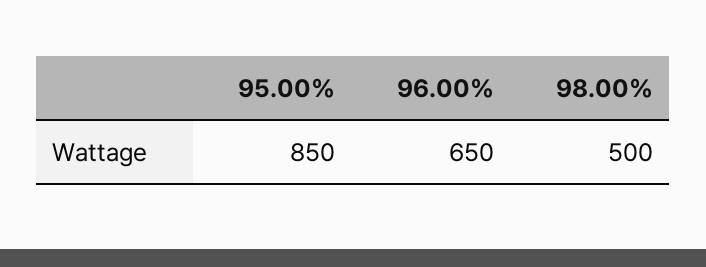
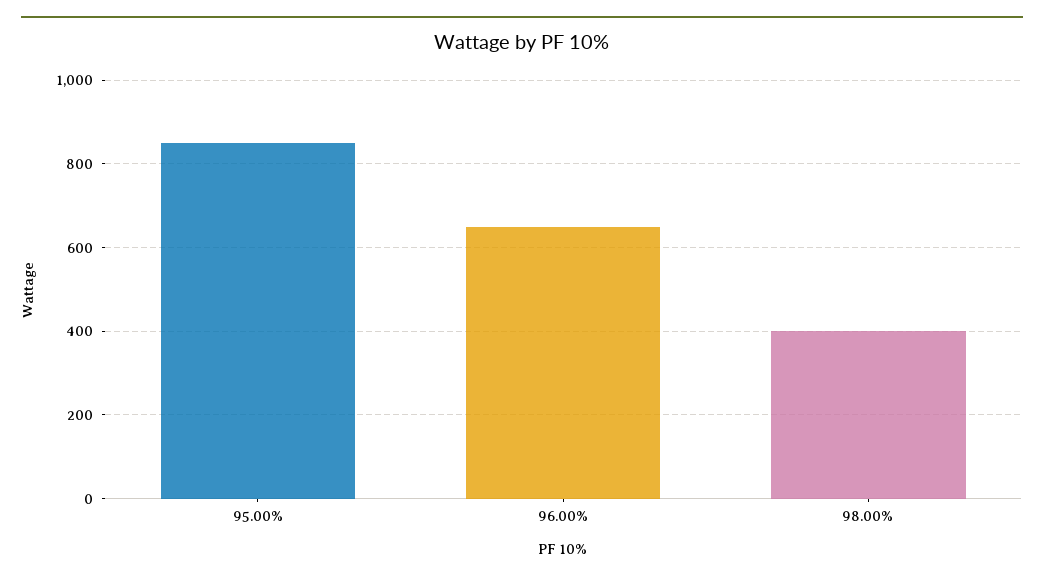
98.00%: 500 -> 400

